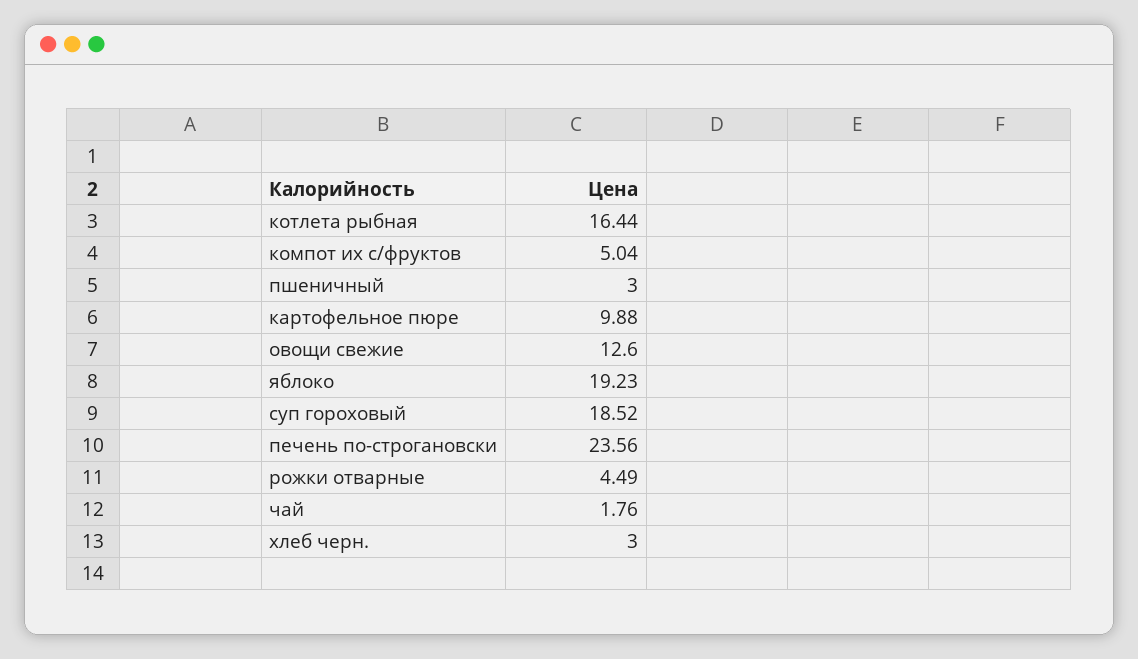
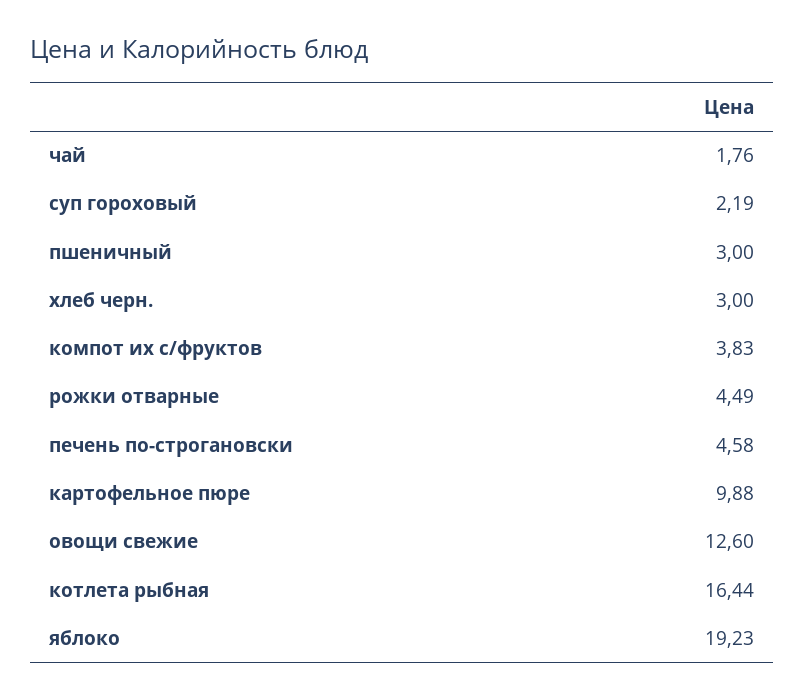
компот их с/фруктов: 5.04 -> 3.83
суп гороховый: 18.52 -> 2.19
печень по-строгановски: 23.56 -> 4.58

